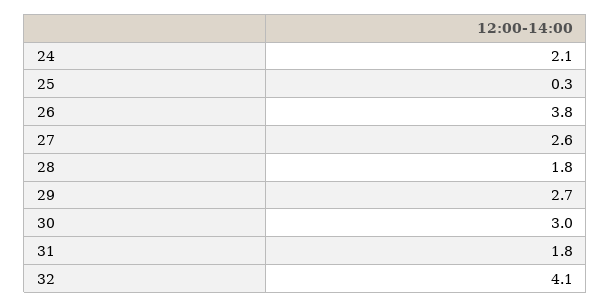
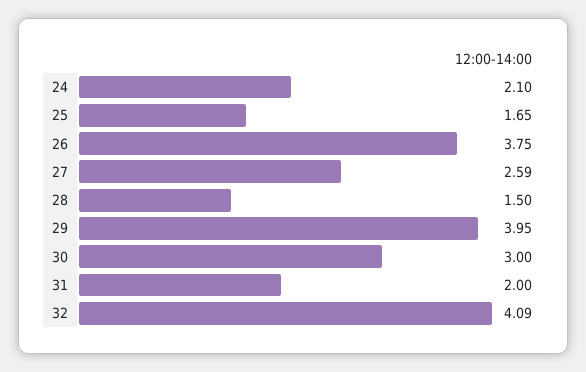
25: 0.3 -> 1.65
28: 1.8 -> 1.5
29: 2.7 -> 3.95
31: 1.8 -> 2

